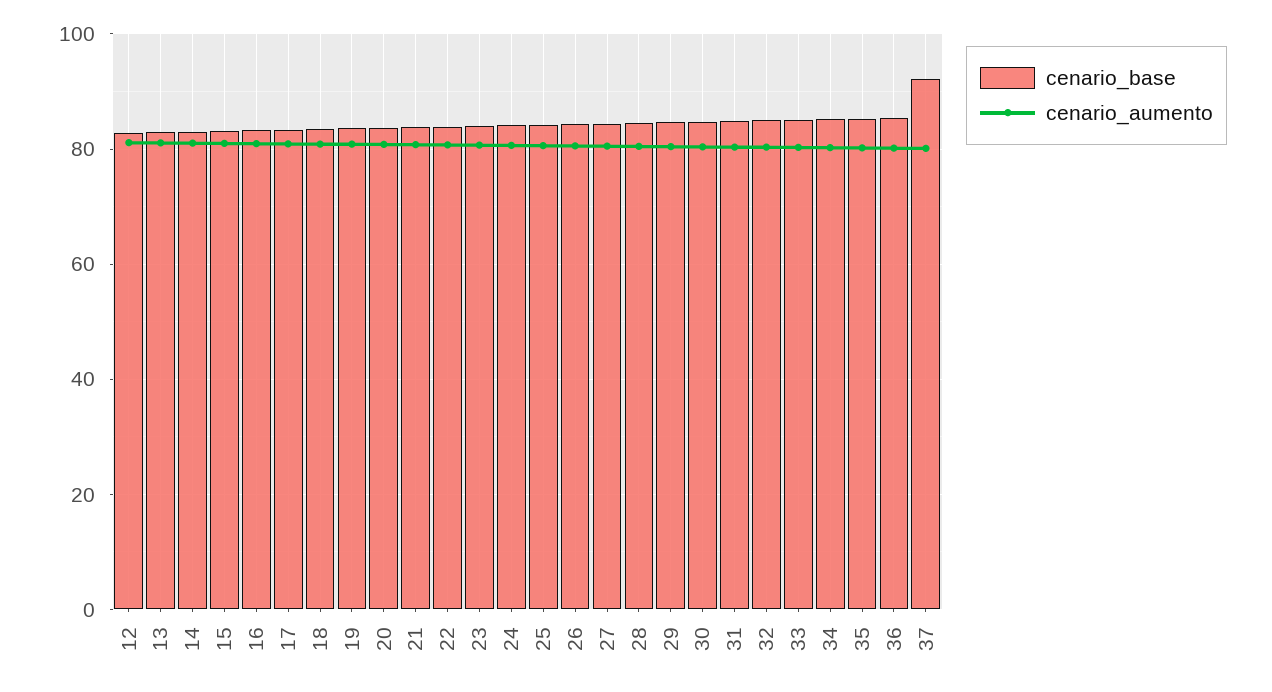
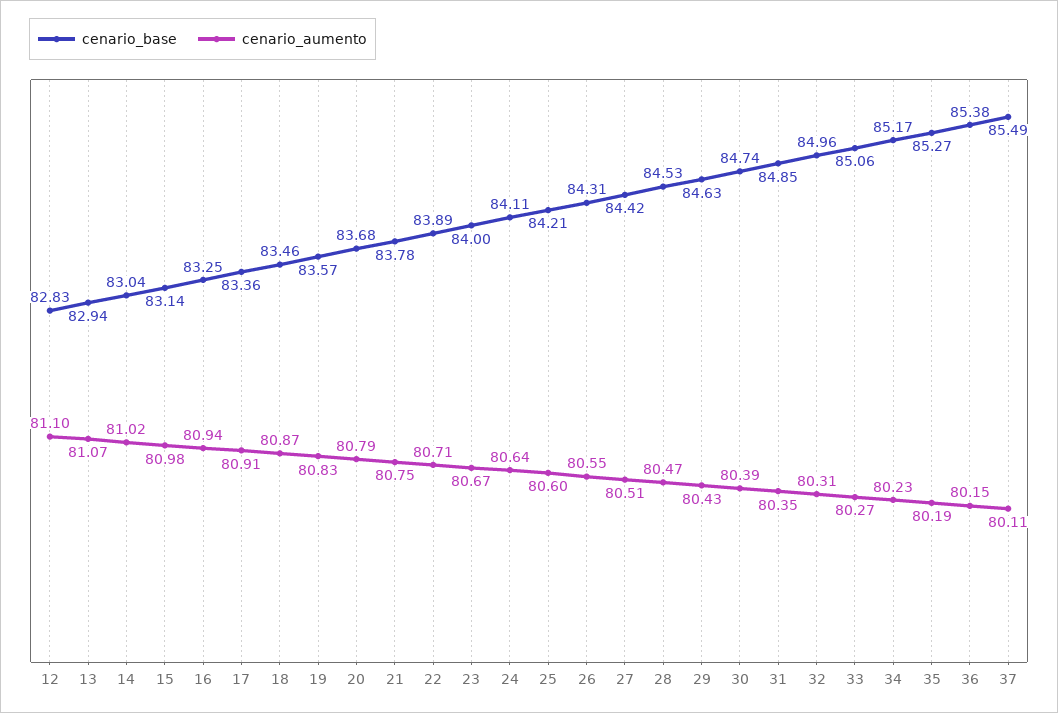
cenario_base, 37: 92 -> 85.49

